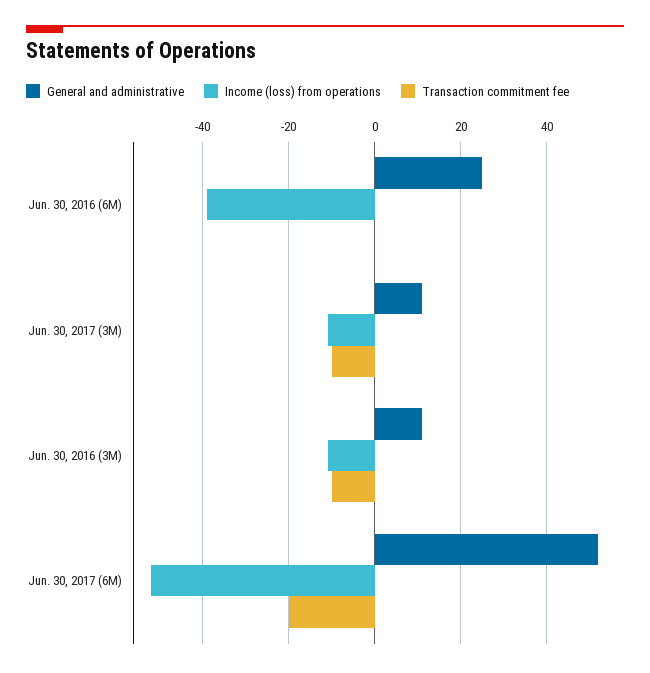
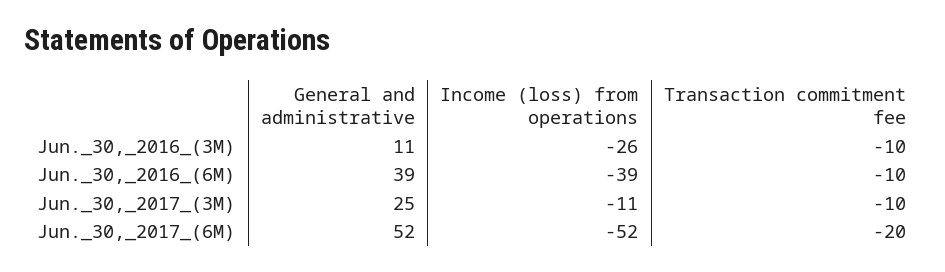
General and administrative, Jun. 30, 2016 (6M): 25 -> 39
Transaction commitment fee, Jun. 30, 2016 (6M): 0 -> -10
General and administrative, Jun. 30, 2017 (3M): 10 -> 25
Income (loss) from operations, Jun. 30, 2016 (3M): -10 -> -26

